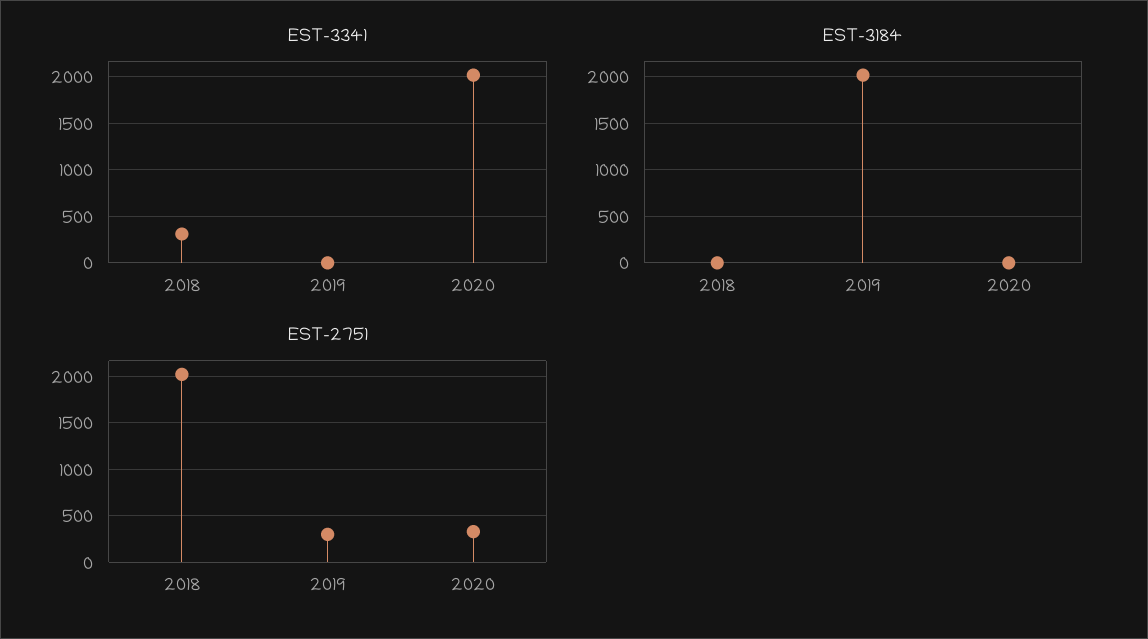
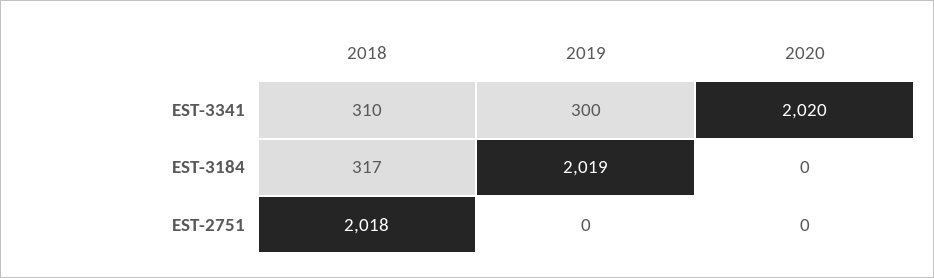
EST-3341, 2019: 0 -> 300
EST-3184, 2018: 0 -> 317
EST-2751, 2019: 300 -> 0
EST-2751, 2020: 300 -> 0

